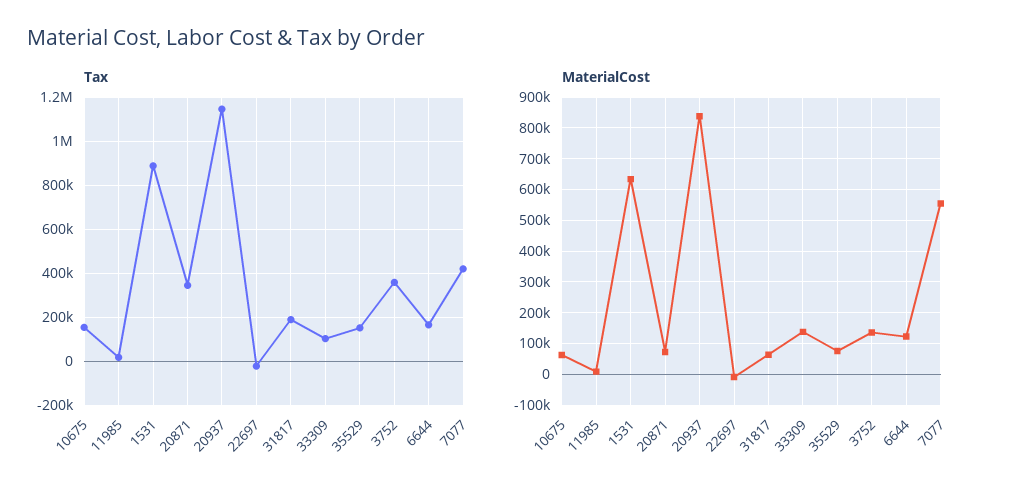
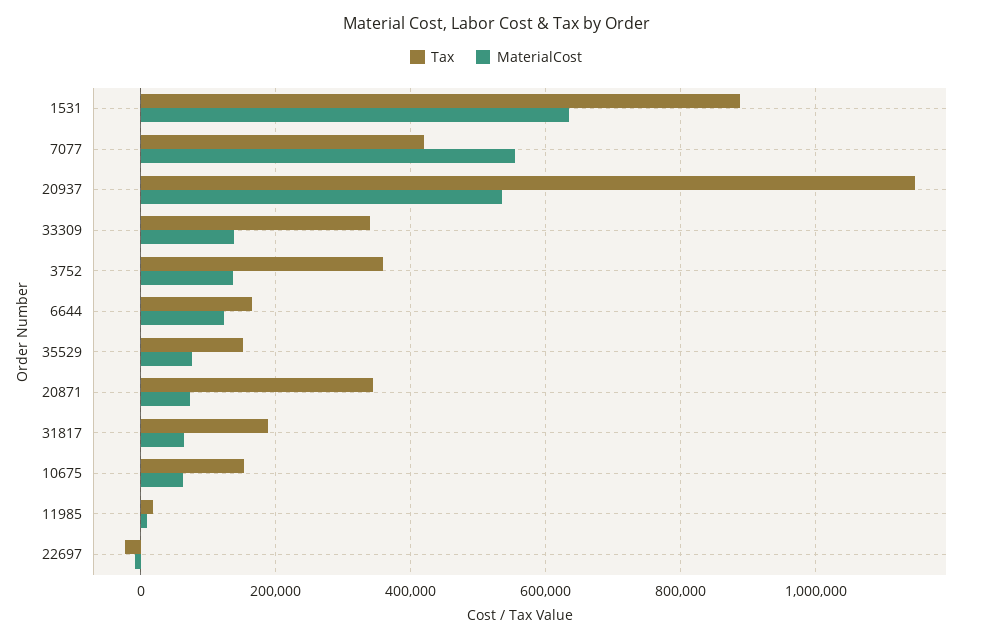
Tax, 33309: 100000 -> 340000
MaterialCost, 20937: 840000 -> 540000

